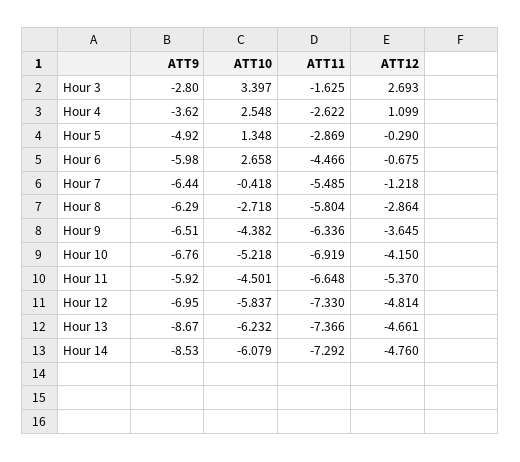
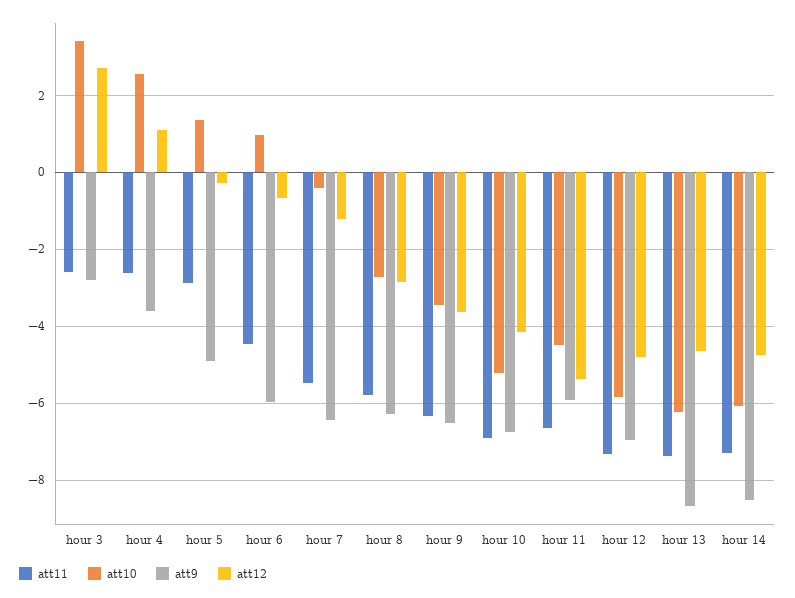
ATT11, Hour 3: -1.625 -> -2.6
ATT10, Hour 6: 2.658 -> 1
ATT10, Hour 9: -4.382 -> -3.4

